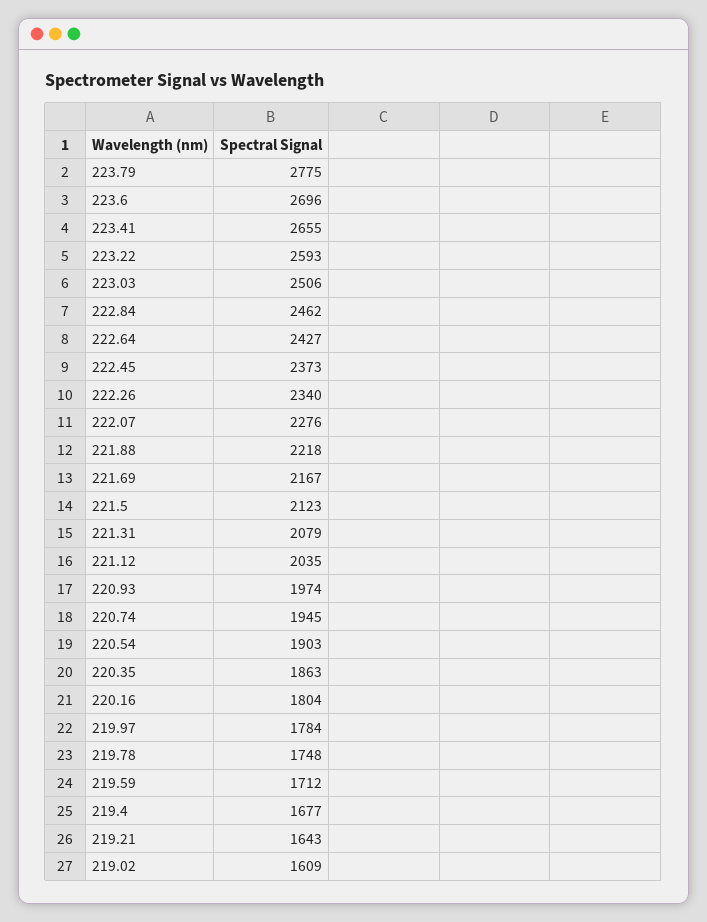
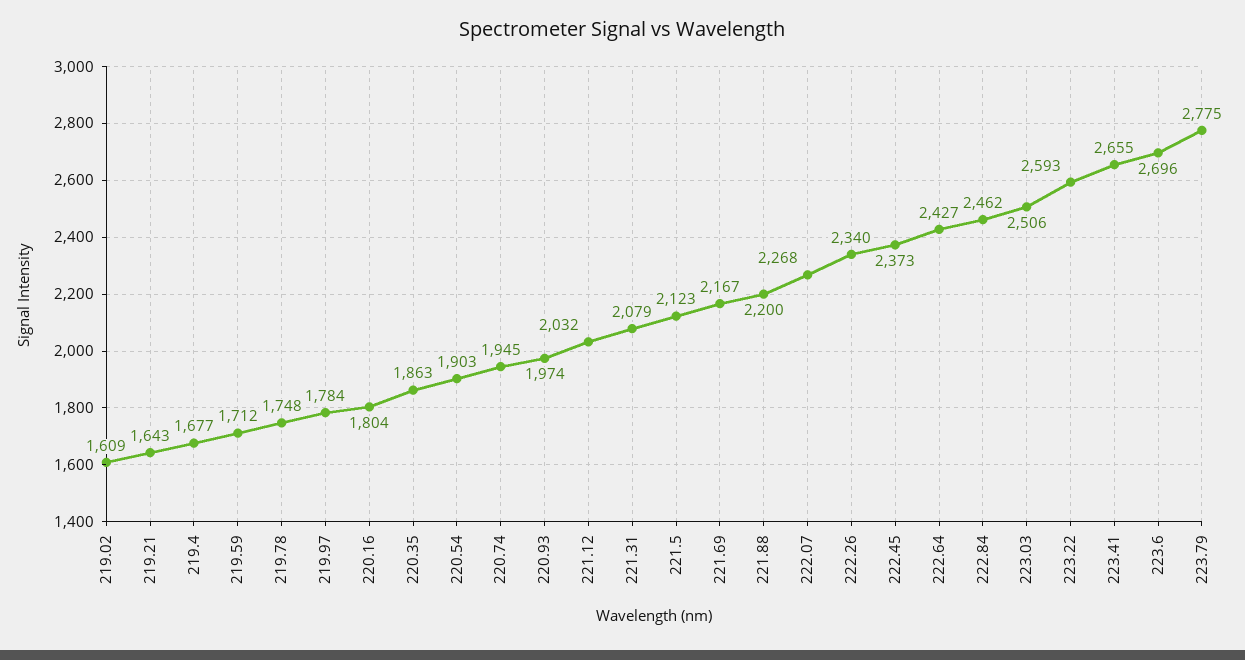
222.07: 2276 -> 2268
221.88: 2218 -> 2200
221.12: 2035 -> 2032

